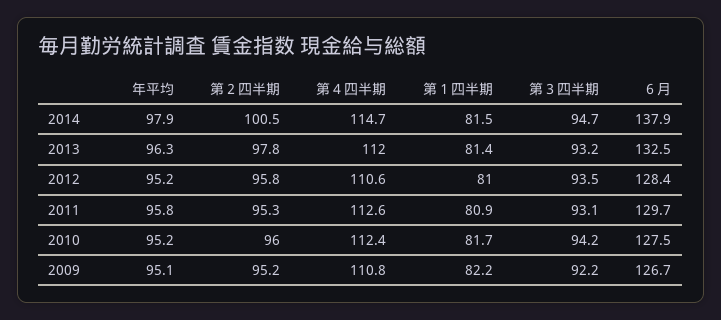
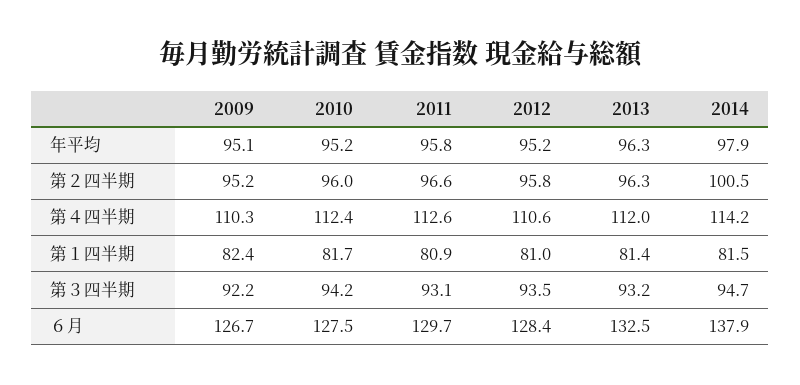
第４四半期, 2014: 114.7 -> 114.2
第２四半期, 2013: 97.8 -> 96.3
第２四半期, 2011: 95.3 -> 96.6
第４四半期, 2009: 110.8 -> 110.3
第１四半期, 2009: 82.2 -> 82.4

